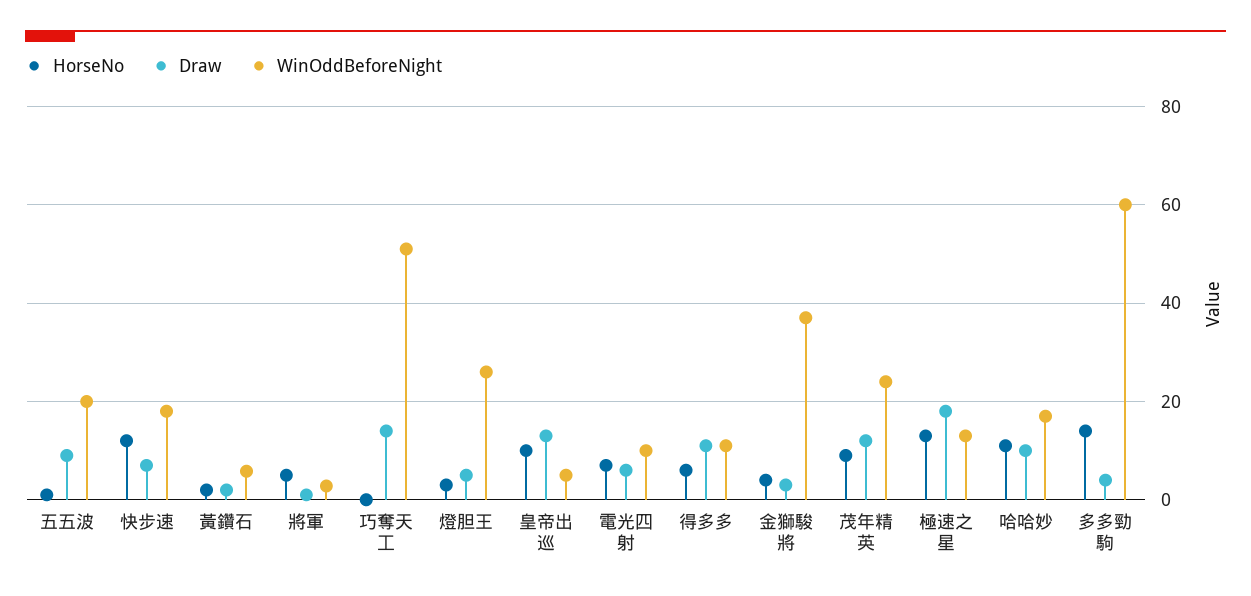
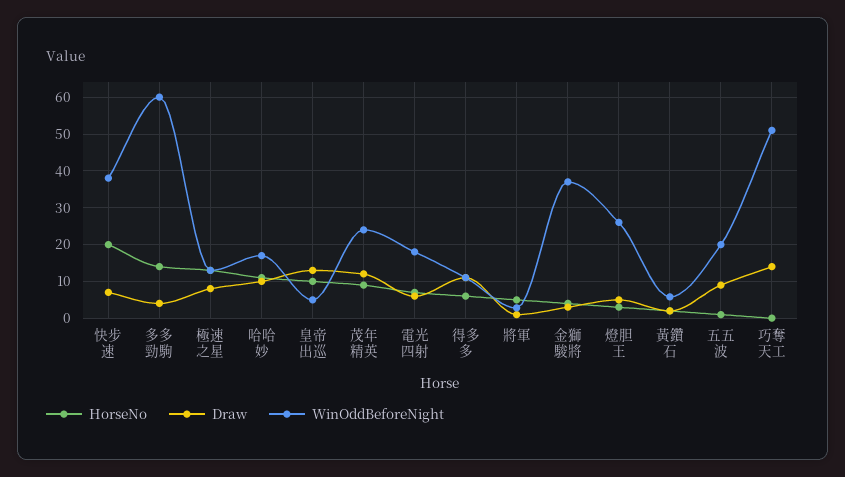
HorseNo, 快步速: 12 -> 20
WinOddBeforeNight, 快步速: 18 -> 38
WinOddBeforeNight, 電光四射: 10 -> 18
Draw, 極速之星: 18 -> 8

